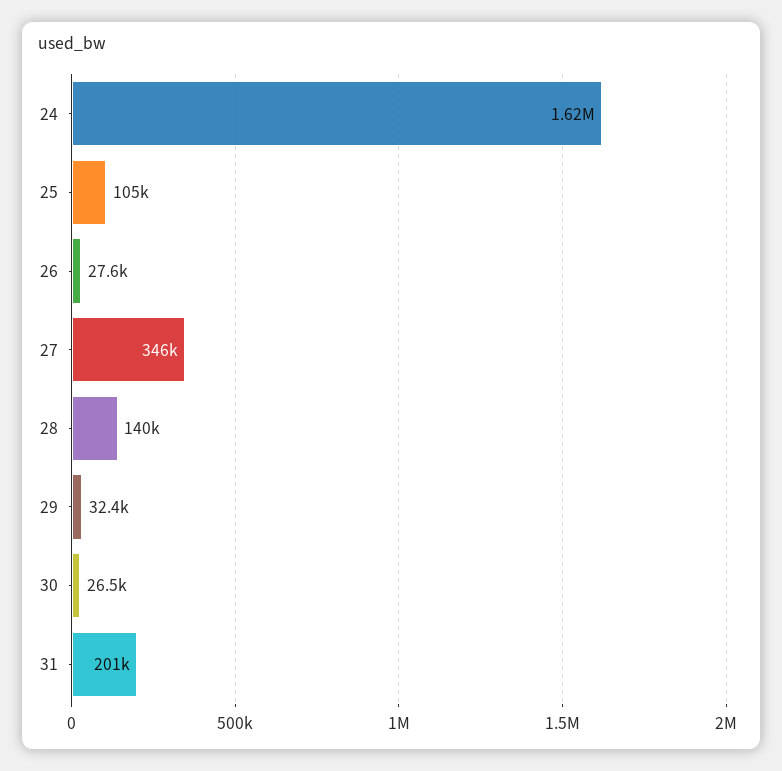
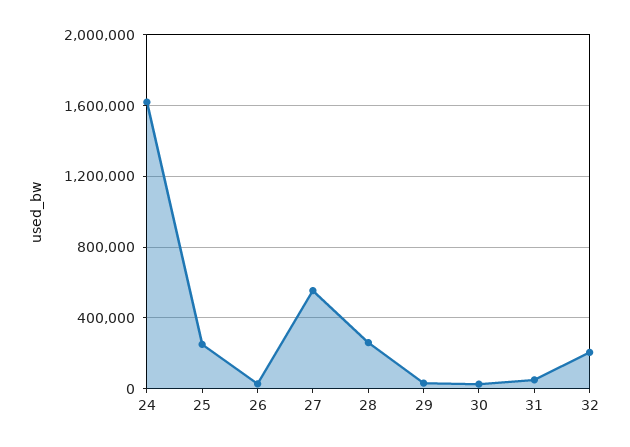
25: 105000 -> 250000
27: 346000 -> 550000
28: 140000 -> 250000
31: 201000 -> 50000
32: none -> 200000

